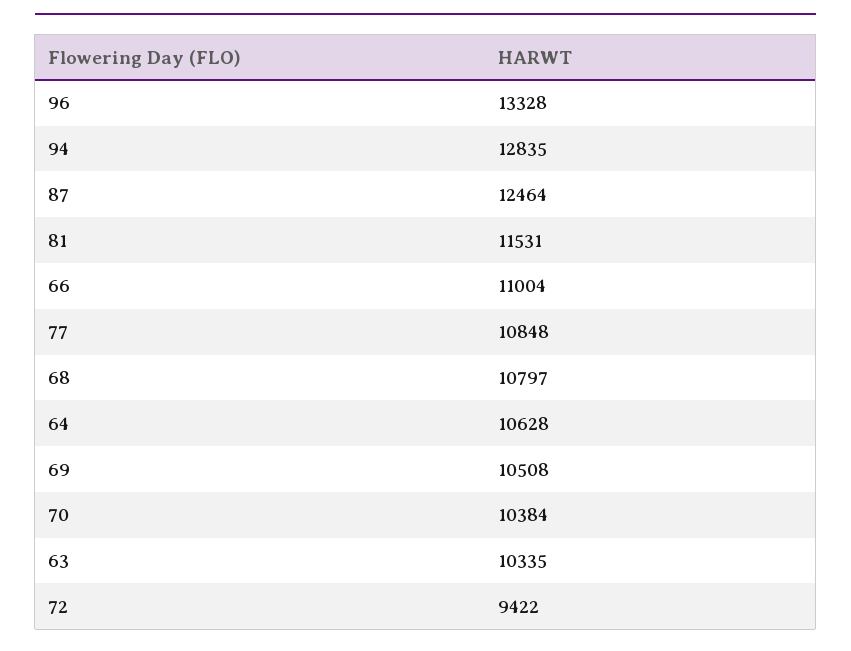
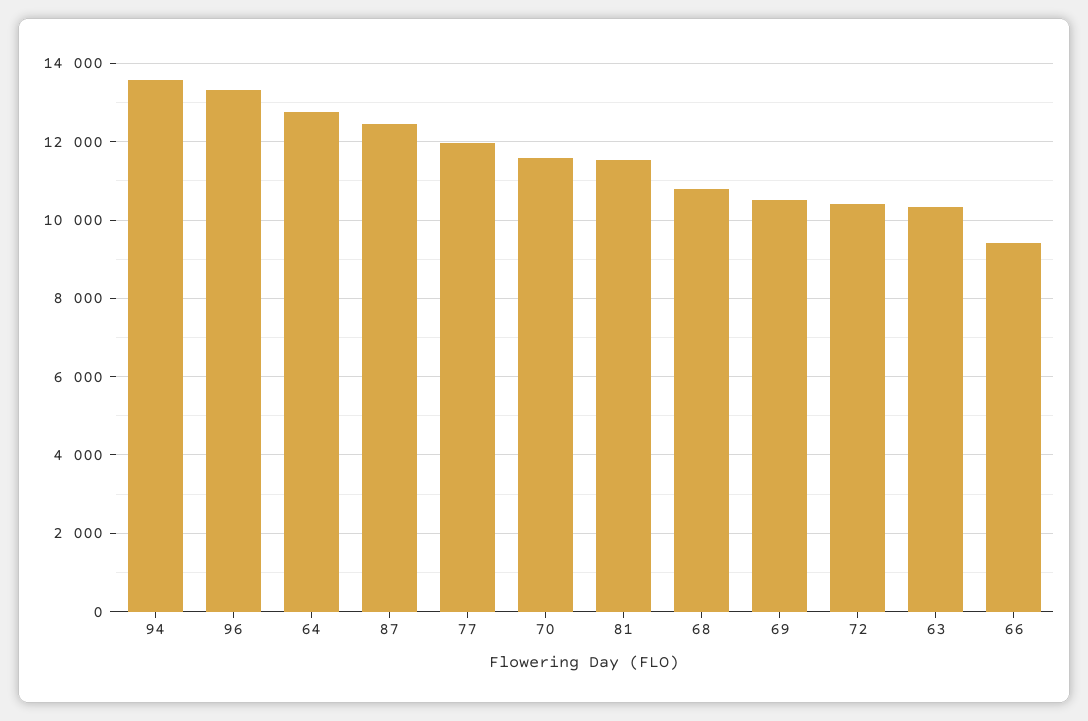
94: 12835 -> 13600
66: 11004 -> 9400
77: 10848 -> 12000
64: 10628 -> 12800
70: 10384 -> 11600
72: 9422 -> 10400

